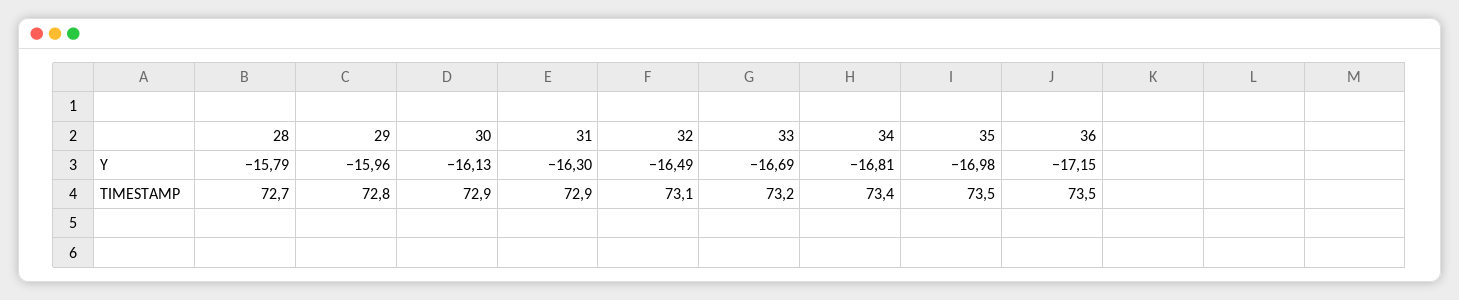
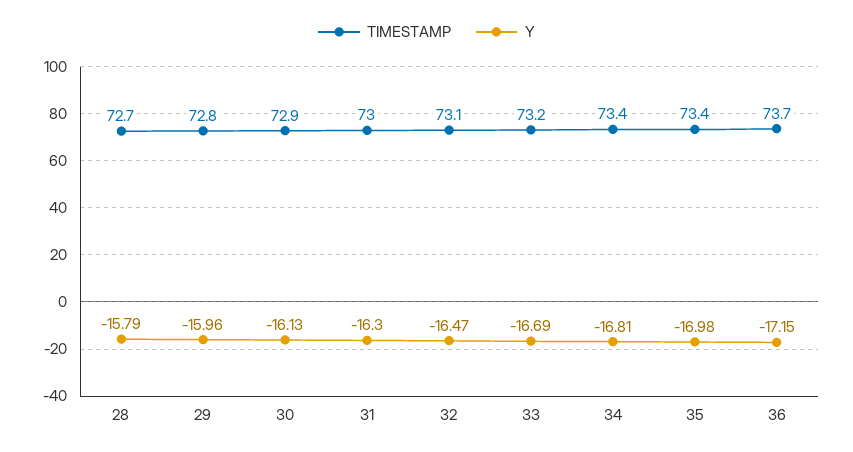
Y, 32: -16.49 -> -16.47
TIMESTAMP, 31: 72.9 -> 73
TIMESTAMP, 35: 73.5 -> 73.4
TIMESTAMP, 36: 73.5 -> 73.7

